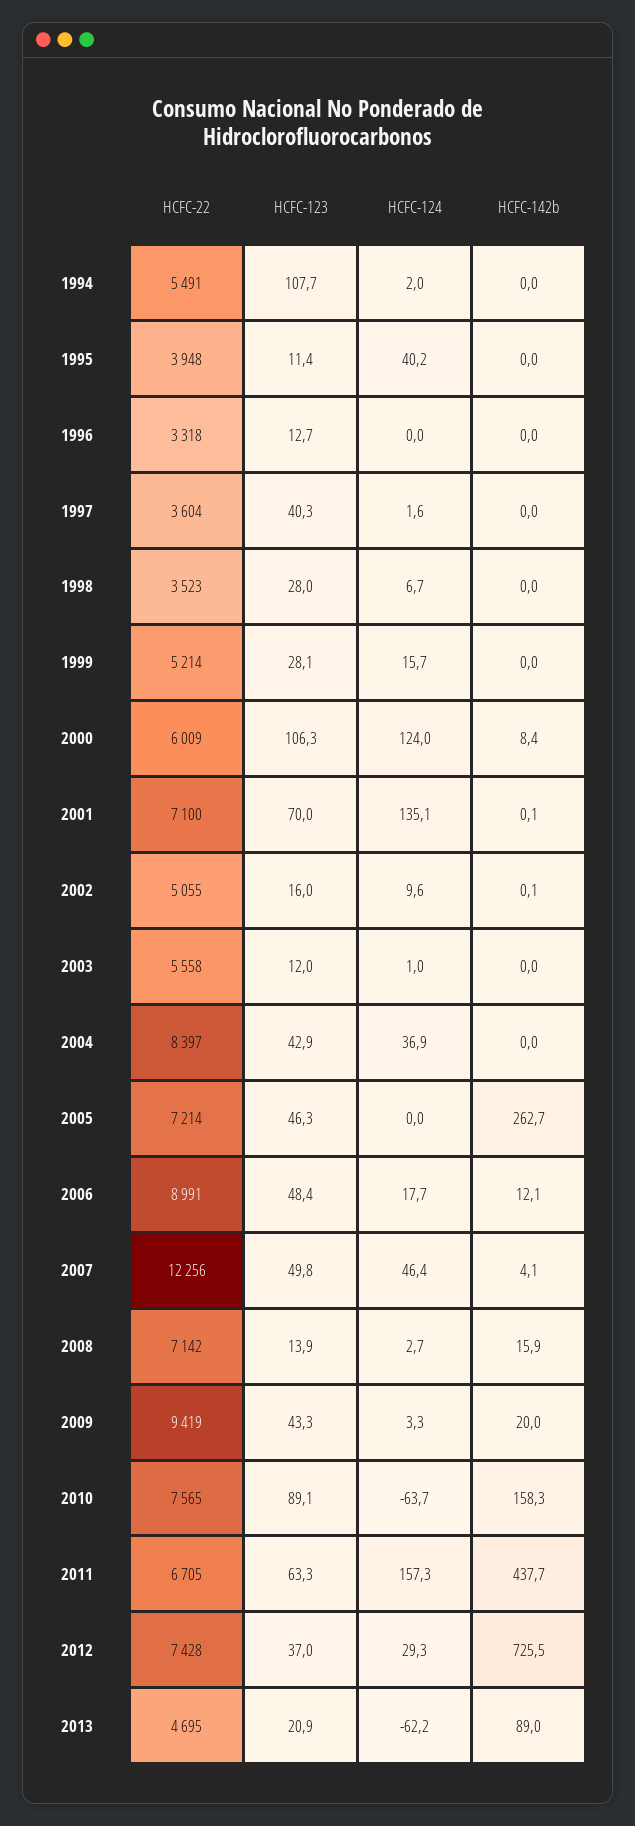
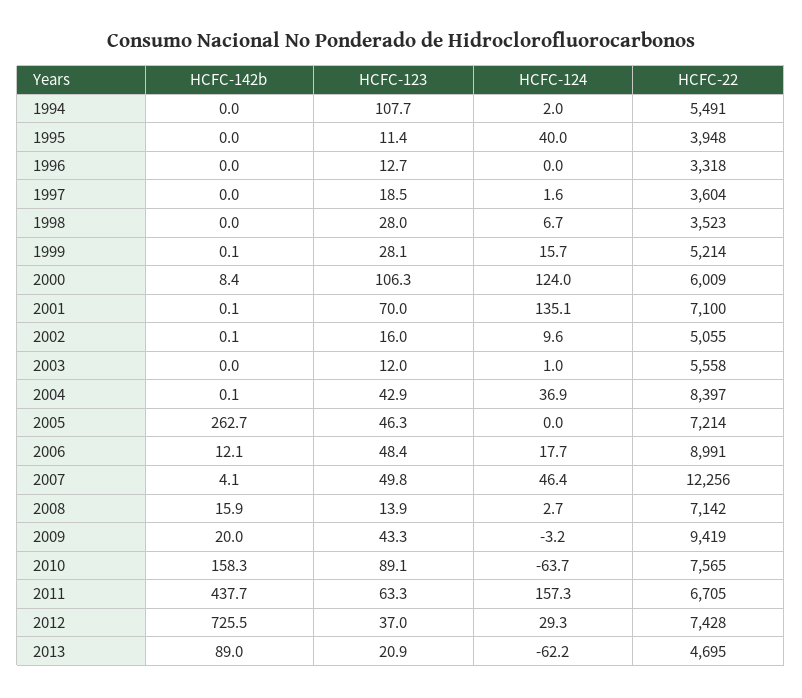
HCFC-124, 1995: 40.2 -> 40
HCFC-123, 1997: 40.3 -> 18.5
HCFC-142b, 1999: 0 -> 0.1
HCFC-142b, 2004: 0 -> 0.1
HCFC-124, 2009: 3.3 -> -3.2

